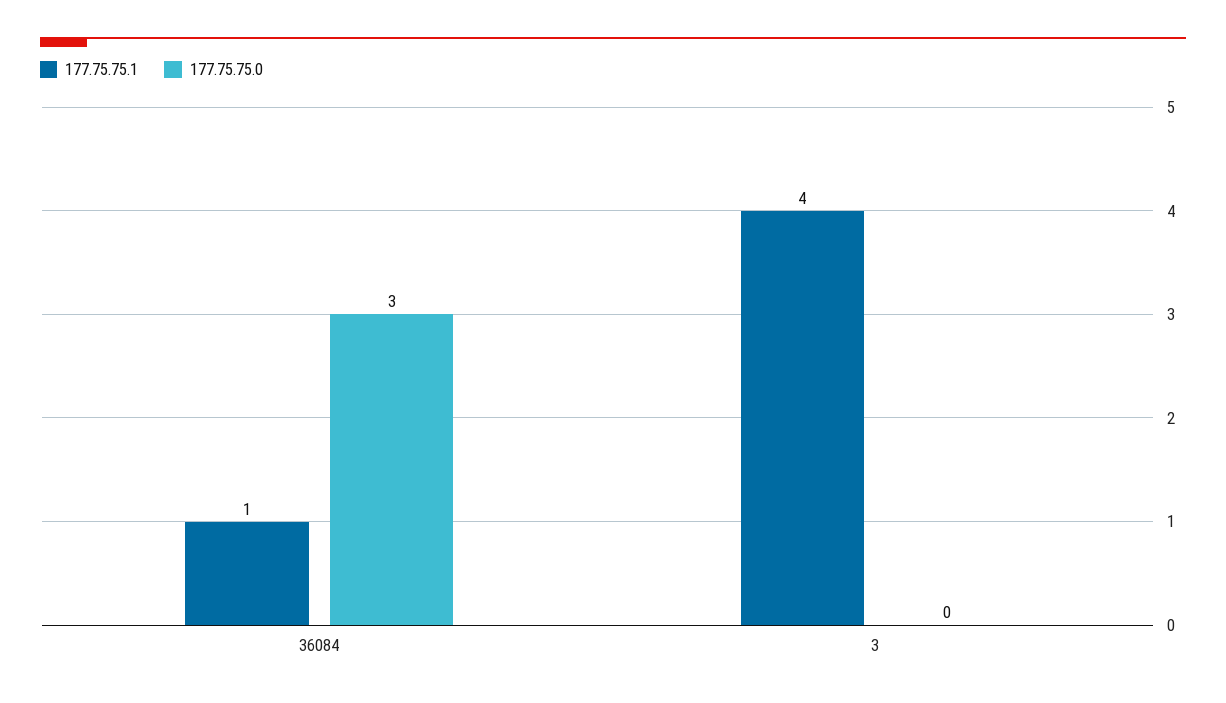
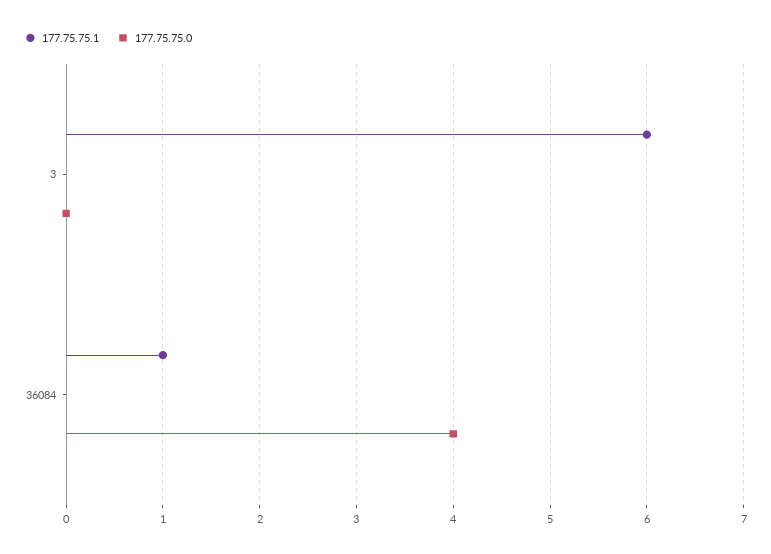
177.75.75.0, 36084: 3 -> 4
177.75.75.1, 3: 4 -> 6

